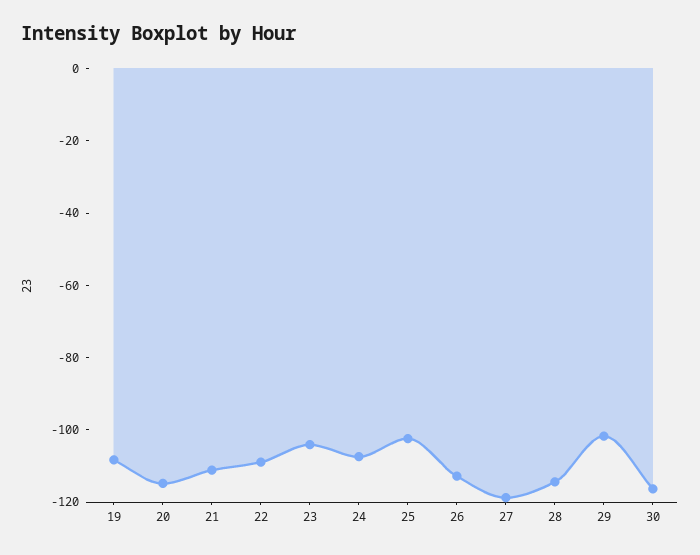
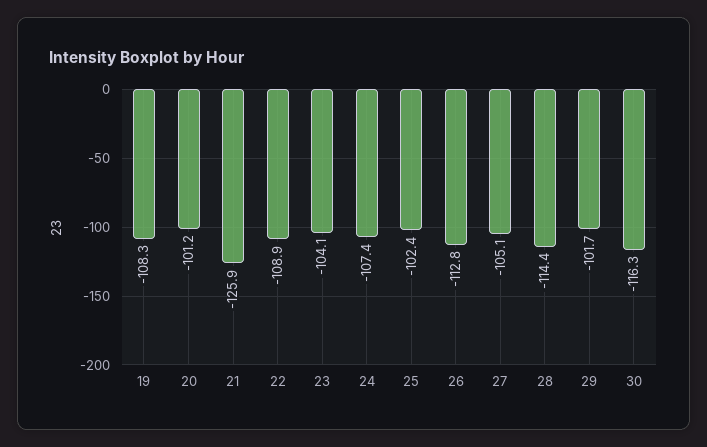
20: -115 -> -101.2
21: -110 -> -125.9
27: -120 -> -105.1

